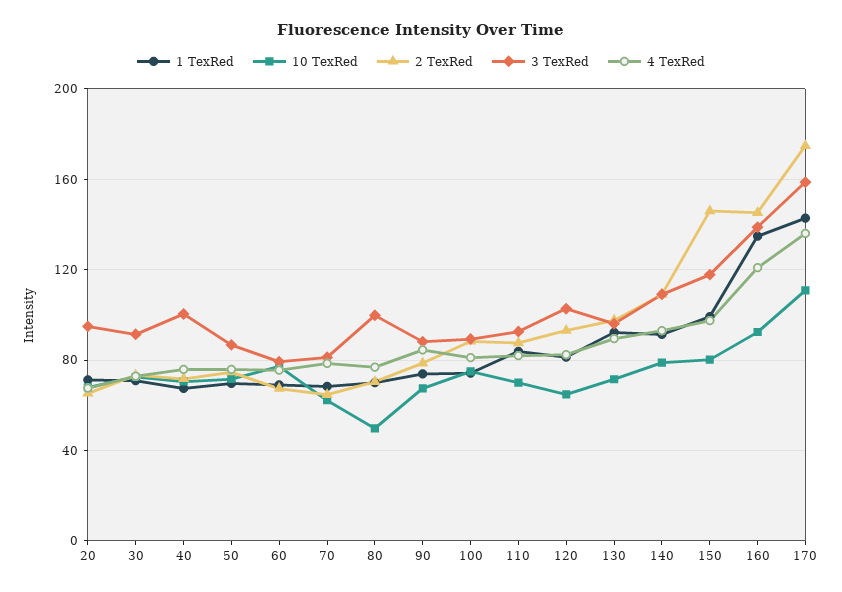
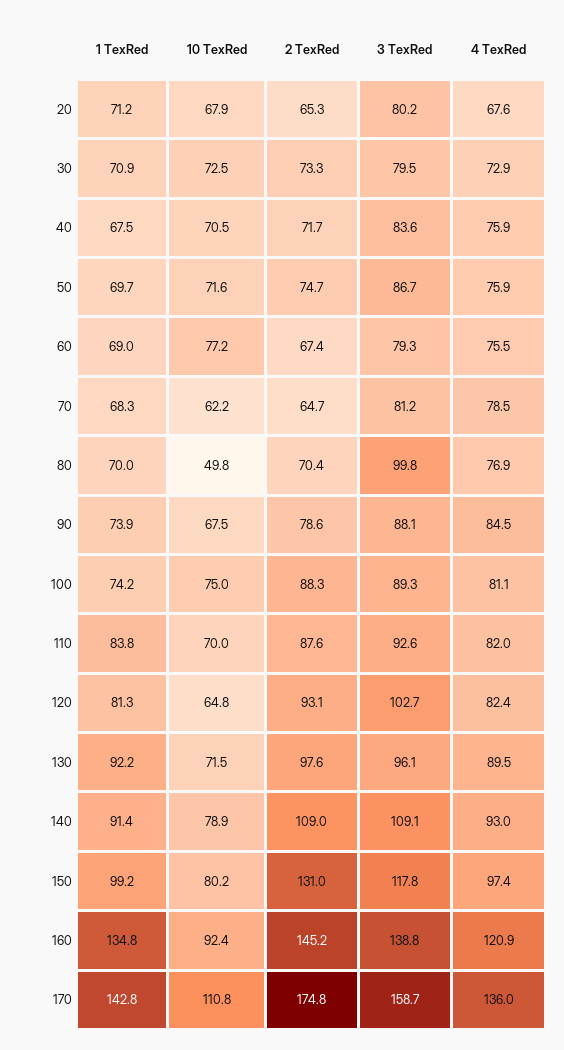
3 TexRed, 20: 95 -> 80.2
3 TexRed, 30: 90 -> 79.5
3 TexRed, 40: 100 -> 83.6
2 TexRed, 150: 145 -> 131

